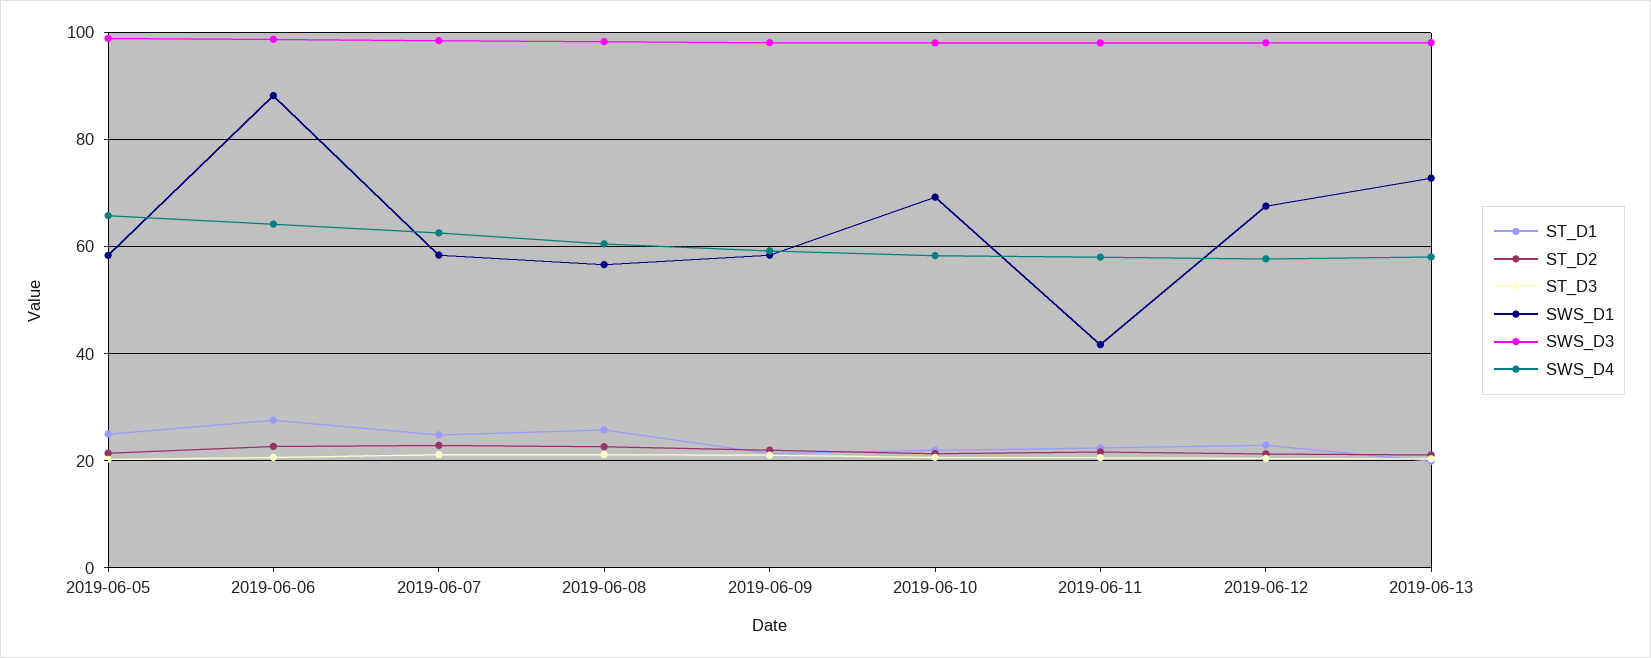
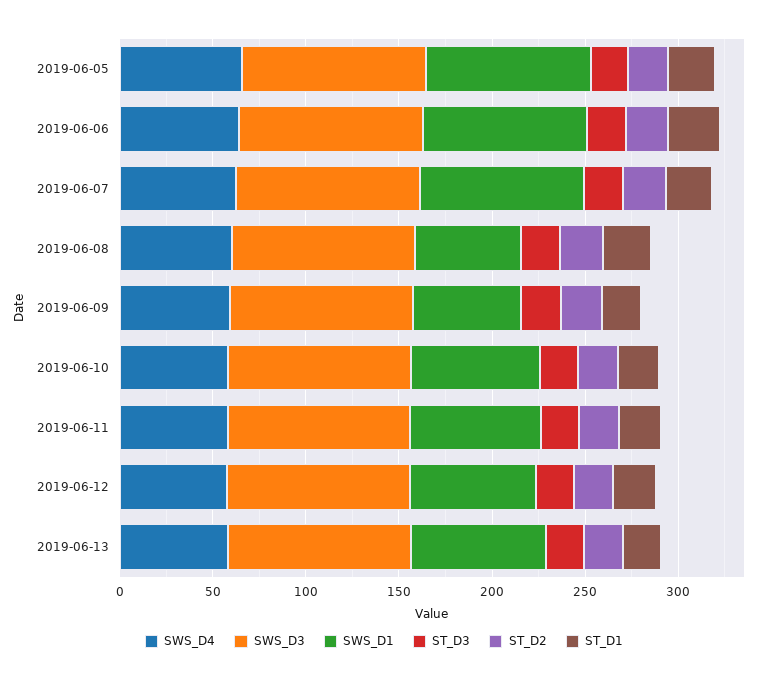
SWS_D1, 2019-06-05: 58 -> 90
SWS_D1, 2019-06-07: 58 -> 90
SWS_D1, 2019-06-11: 42 -> 70

